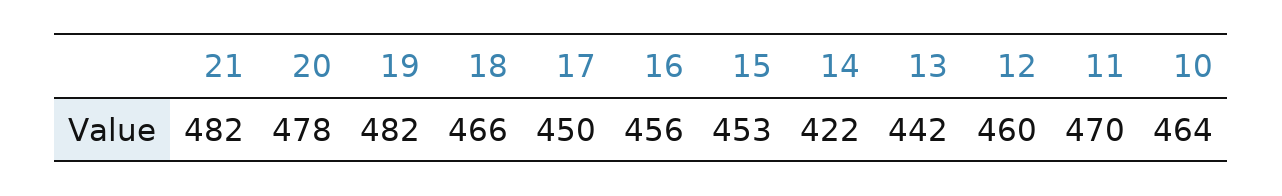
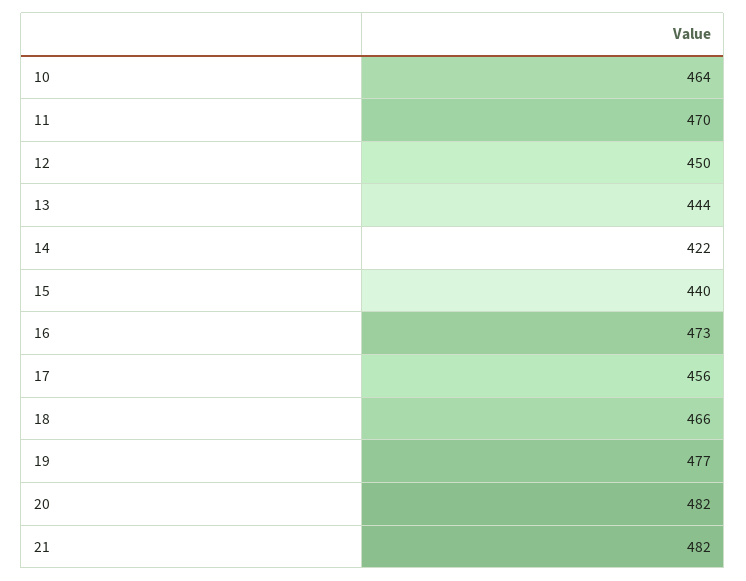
20: 478 -> 482
19: 482 -> 477
17: 450 -> 456
16: 456 -> 473
15: 453 -> 440
13: 442 -> 444
12: 460 -> 450

